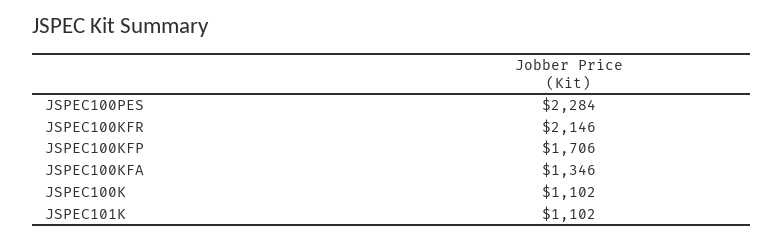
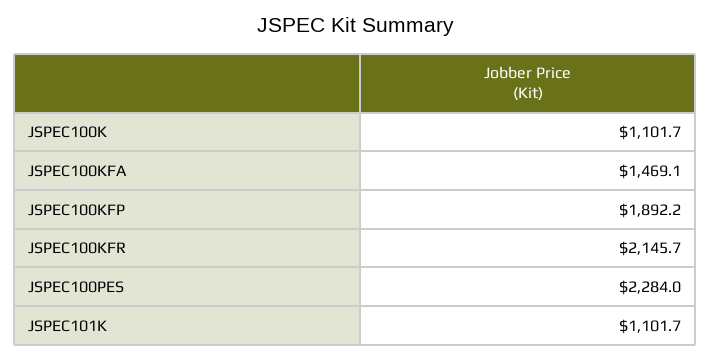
JSPEC100KFP: 1706 -> 1892.2
JSPEC100KFA: 1346 -> 1469.1

